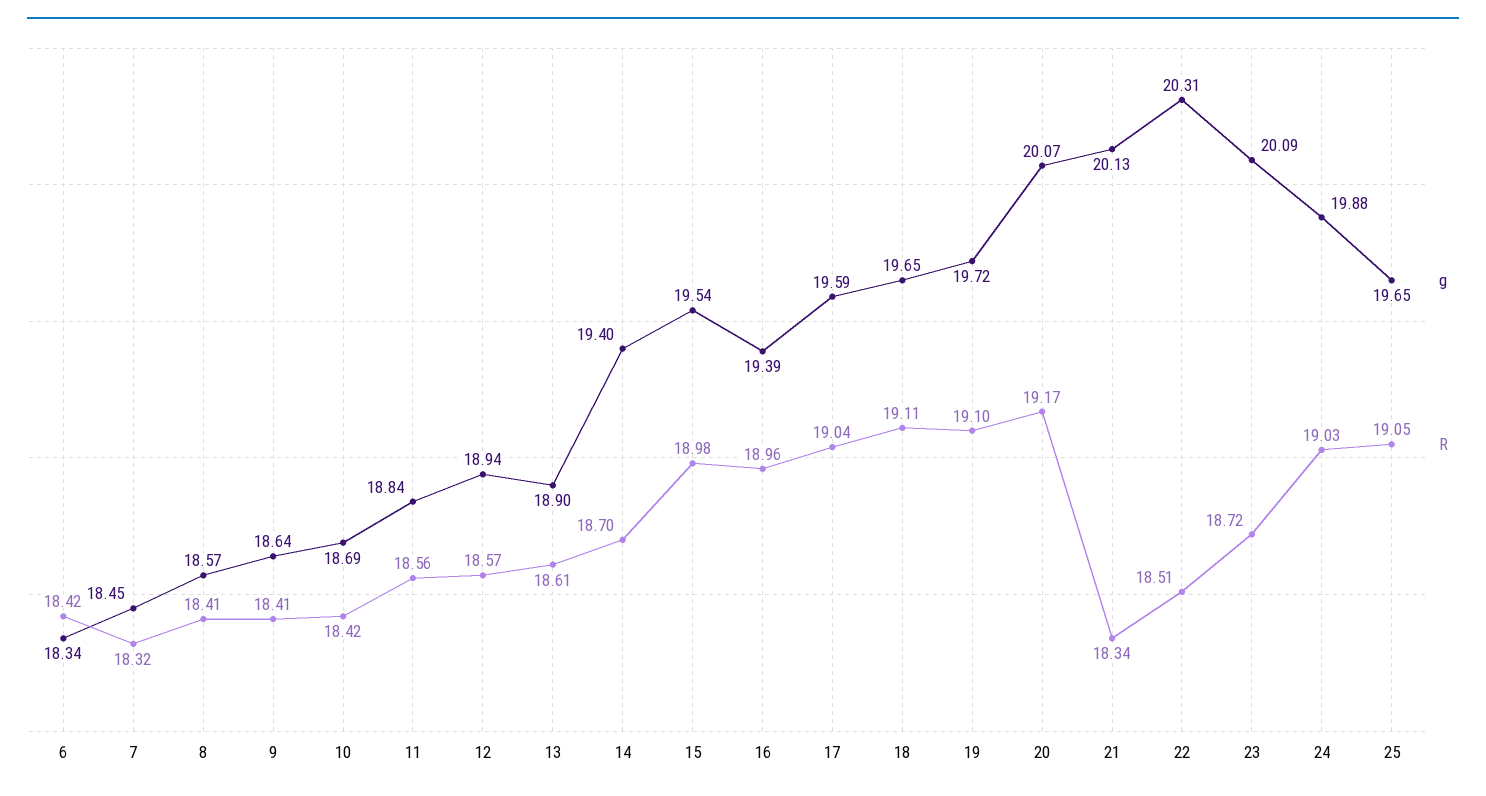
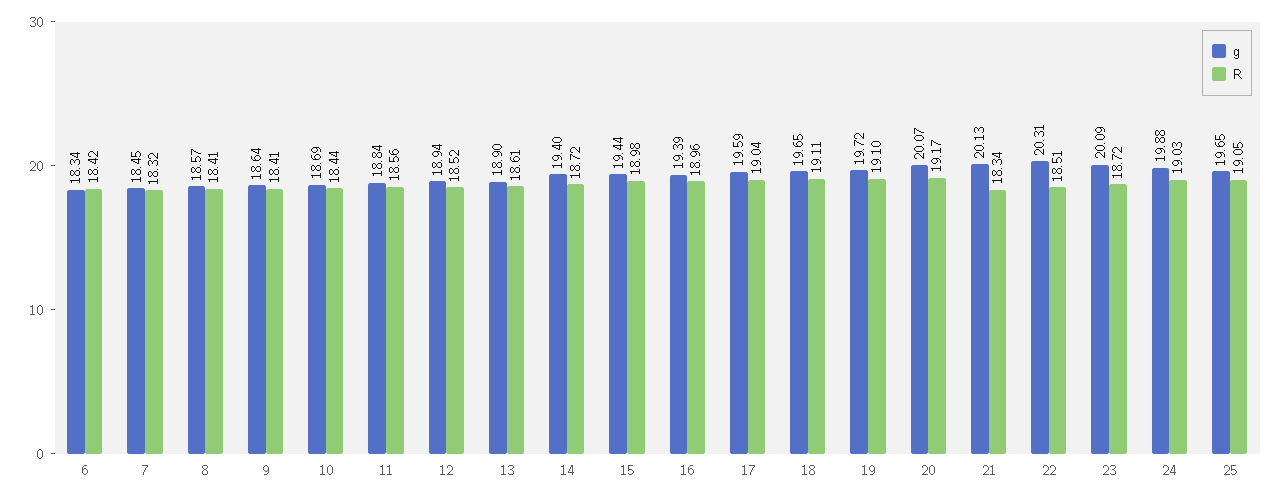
R, 10: 18.42 -> 18.44
R, 12: 18.57 -> 18.52
R, 14: 18.7 -> 18.72
g, 15: 19.54 -> 19.44

